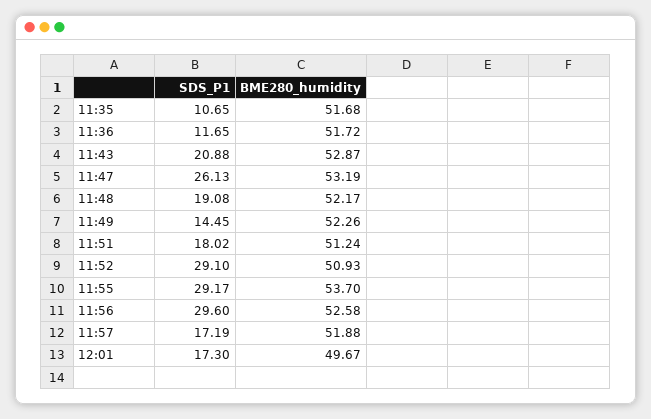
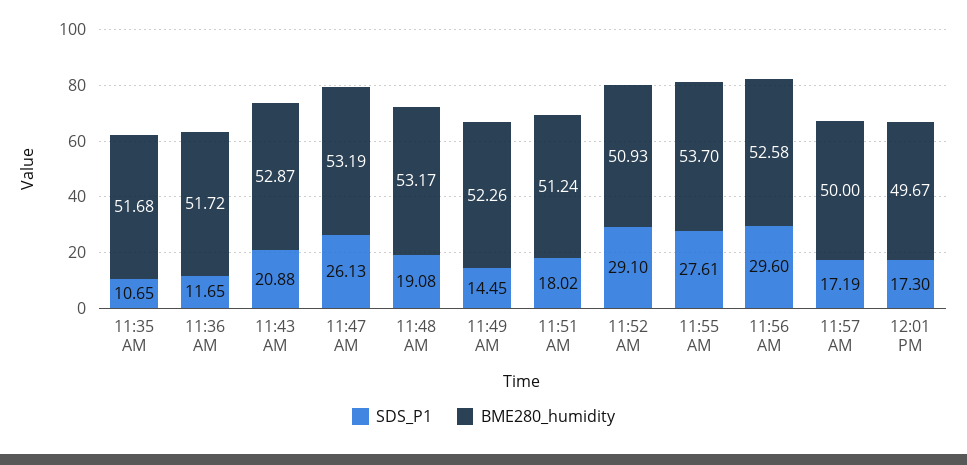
BME280_humidity, 11:48: 52.17 -> 53.17
SDS_P1, 11:55: 29.17 -> 27.61
BME280_humidity, 11:57: 51.88 -> 50

